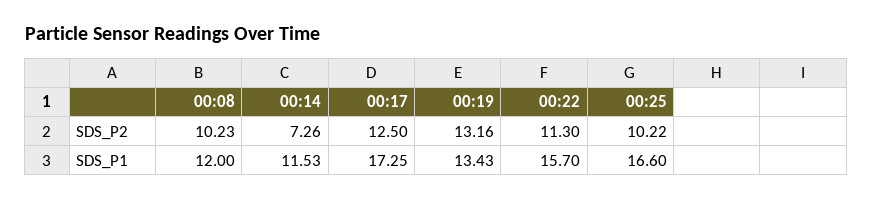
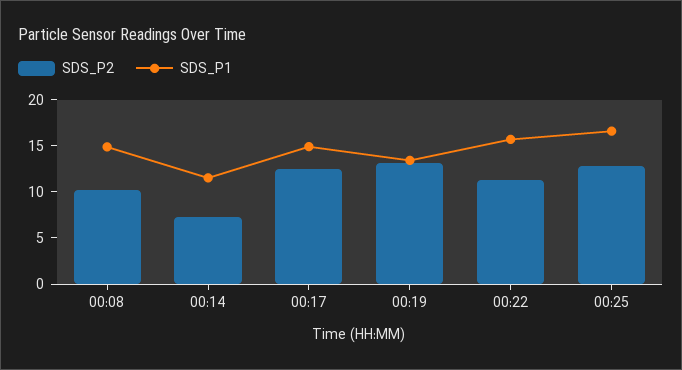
SDS_P2, 00:25: 10.22 -> 13
SDS_P1, 00:08: 12 -> 15
SDS_P1, 00:17: 17.25 -> 15

